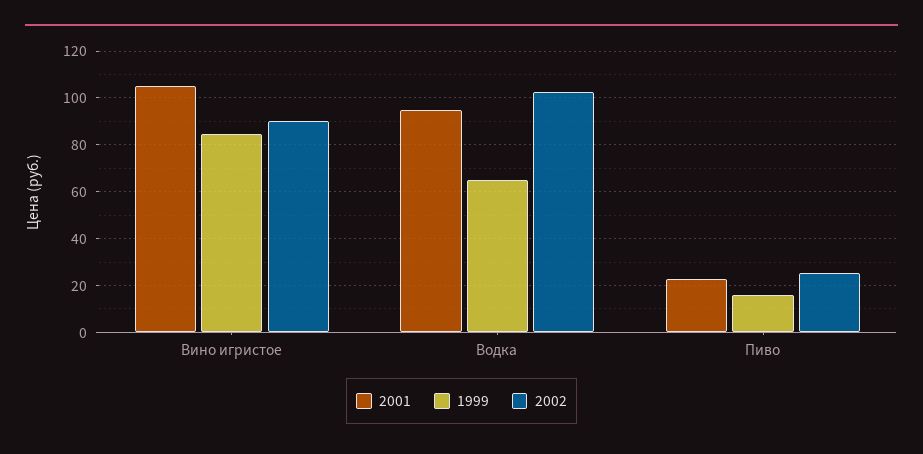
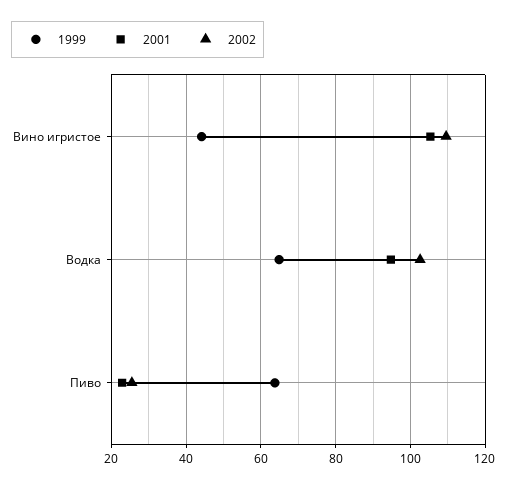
1999, Вино игристое: 85 -> 44
2002, Вино игристое: 90 -> 110
1999, Пиво: 15 -> 64

